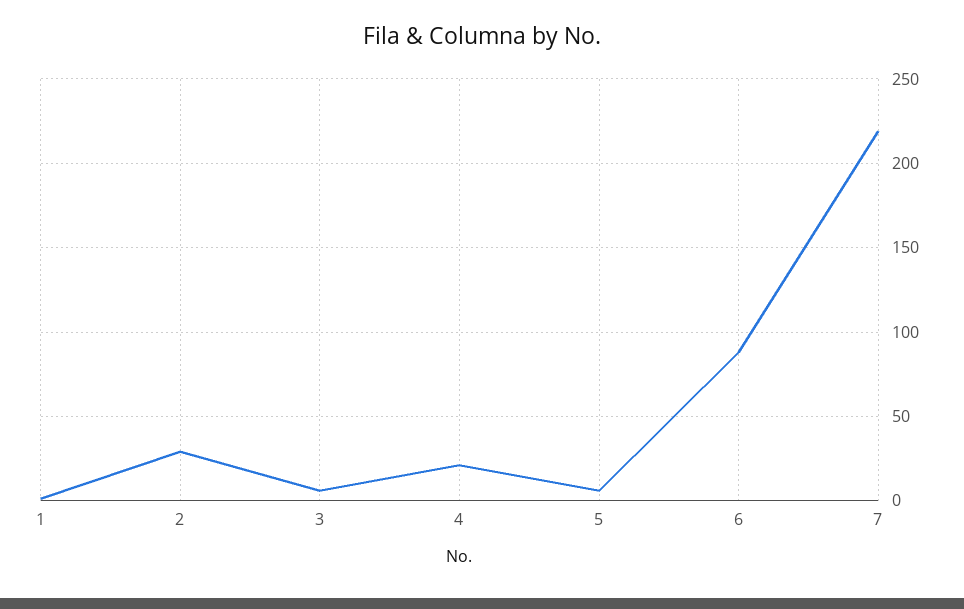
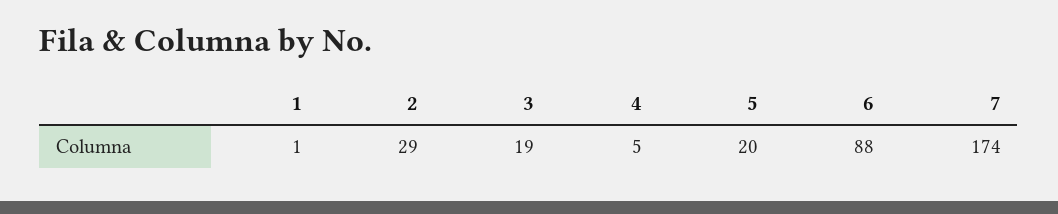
3: 5 -> 19
4: 20 -> 5
5: 5 -> 20
7: 220 -> 174

